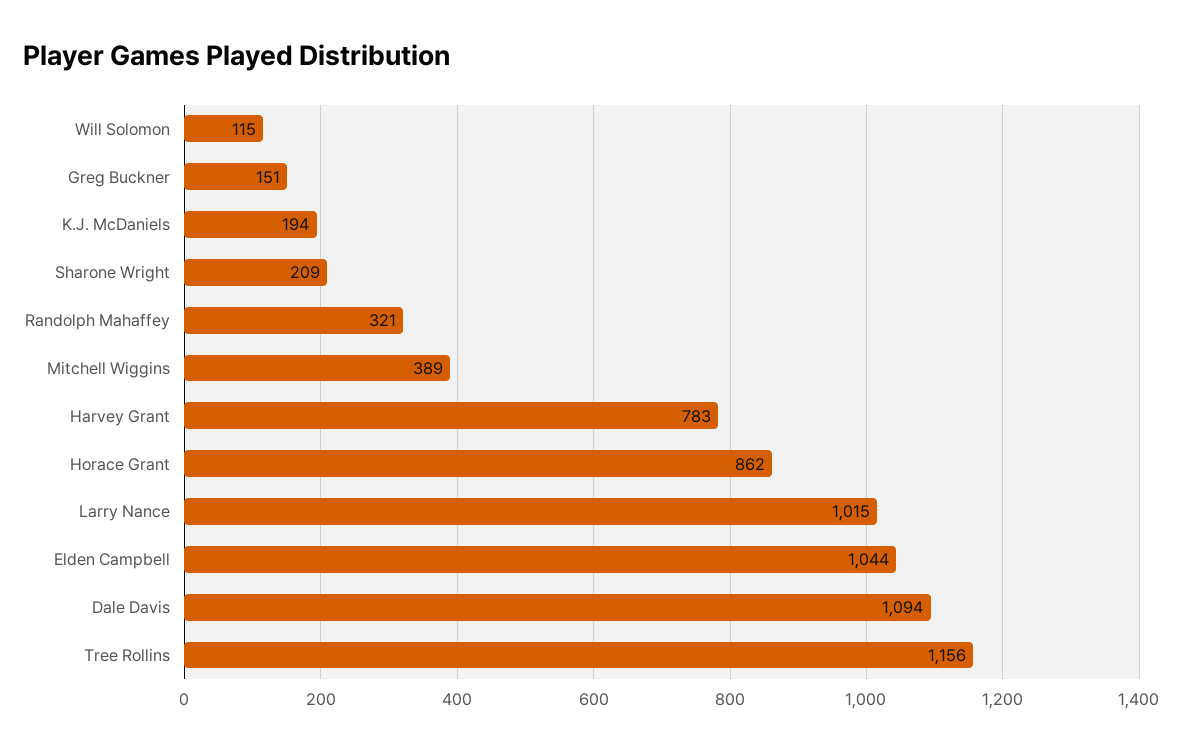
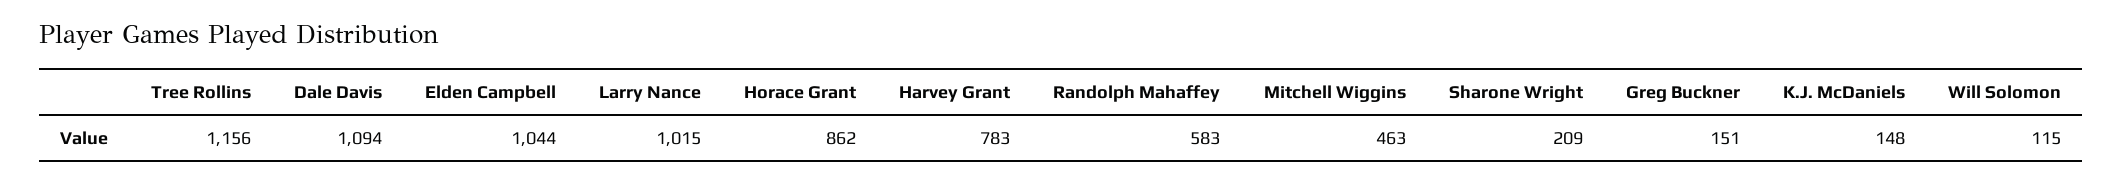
K.J. McDaniels: 194 -> 148
Randolph Mahaffey: 321 -> 583
Mitchell Wiggins: 389 -> 463

